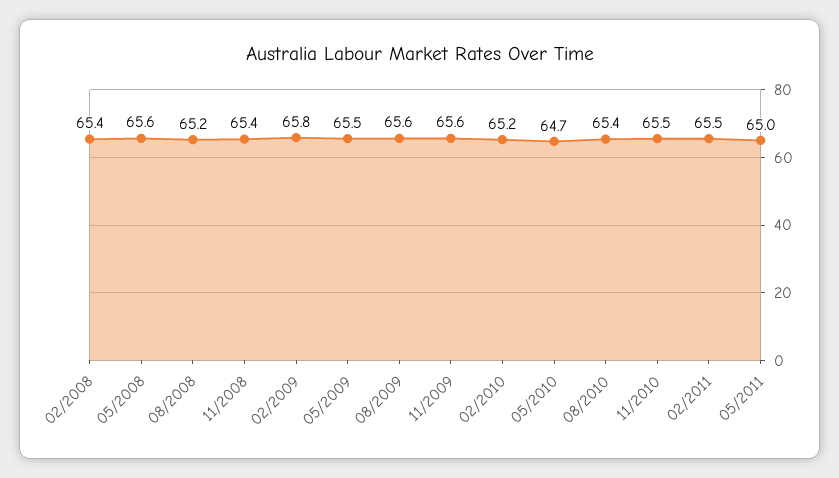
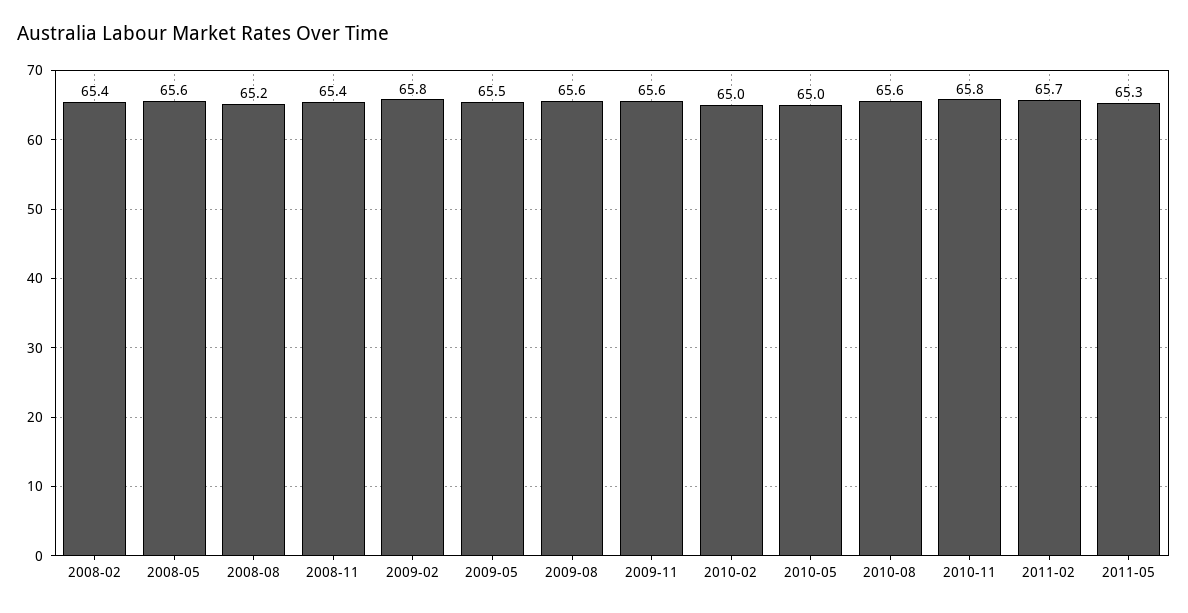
02/2010: 65.2 -> 65
05/2010: 64.7 -> 65
08/2010: 65.4 -> 65.6
11/2010: 65.5 -> 65.8
02/2011: 65.5 -> 65.7
05/2011: 65 -> 65.3

